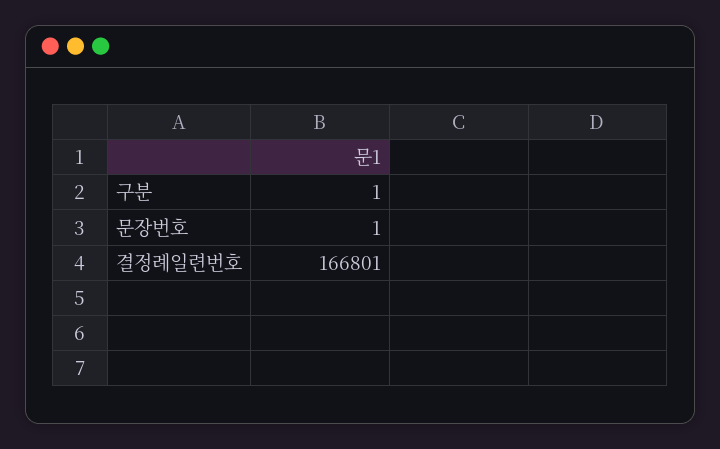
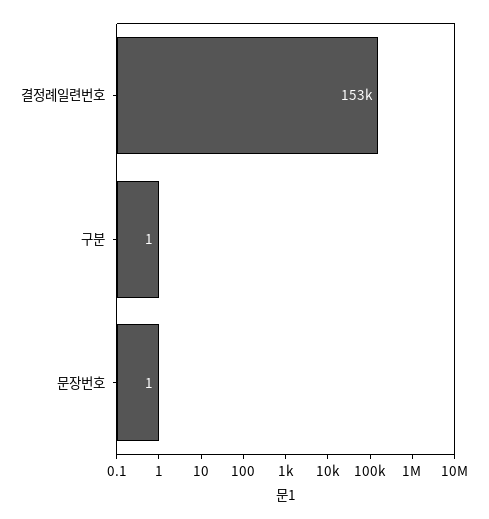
결정례일련번호: 166801 -> 153000

